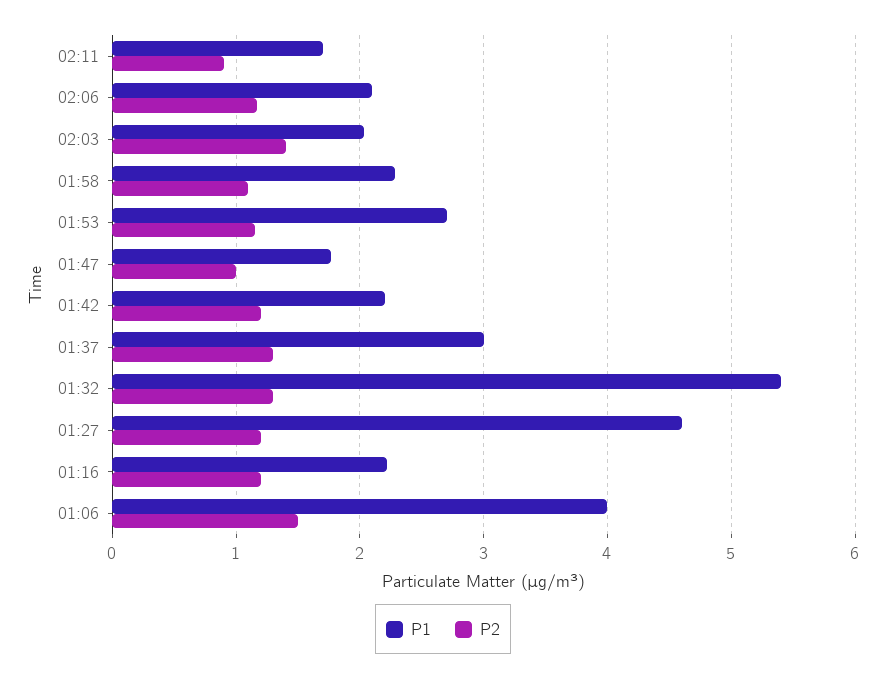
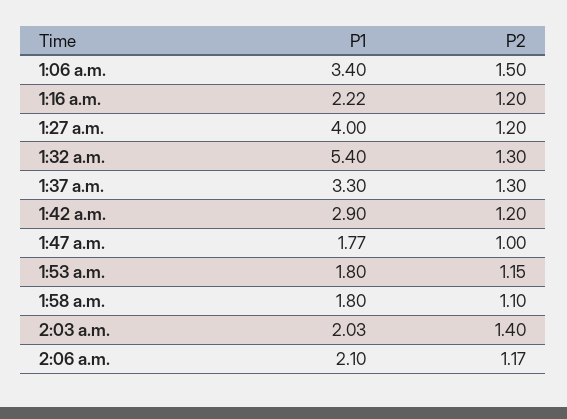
P1, 02:11: 1.7 -> none
P2, 02:11: 0.9 -> none
P1, 01:58: 2.3 -> 1.8
P1, 01:53: 2.7 -> 1.8
P1, 01:42: 2.2 -> 2.9
P1, 01:37: 3 -> 3.3
P1, 01:27: 4.6 -> 4
P1, 01:06: 4 -> 3.4

